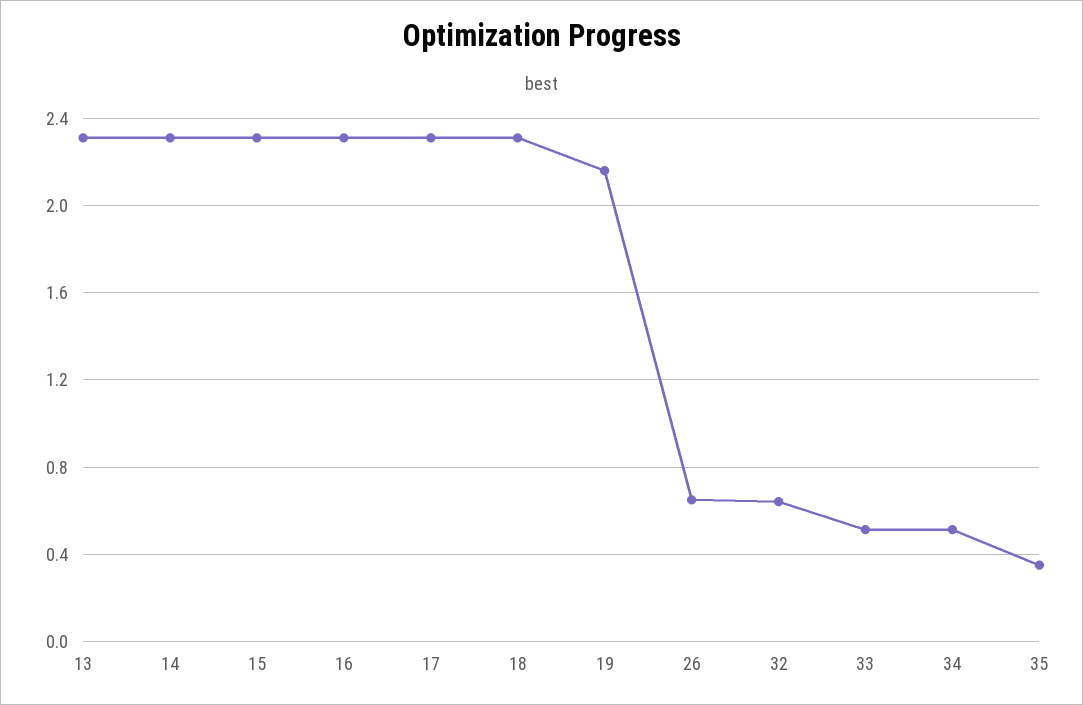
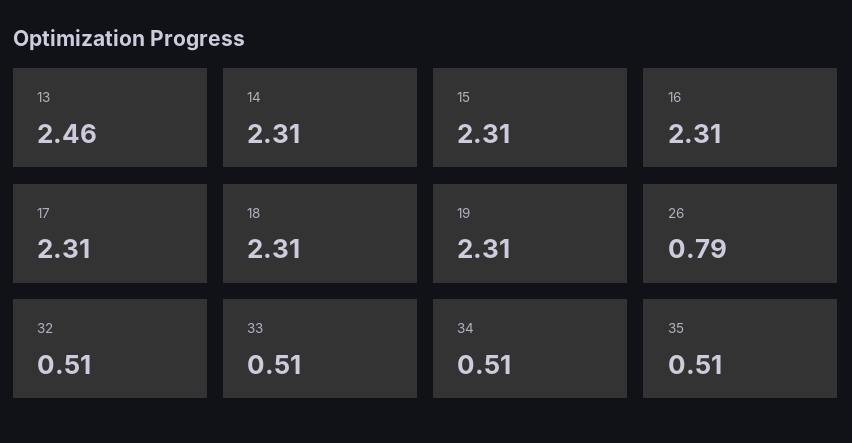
13: 2.3 -> 2.46
19: 2.15 -> 2.31
26: 0.65 -> 0.79
32: 0.65 -> 0.51
35: 0.35 -> 0.51

